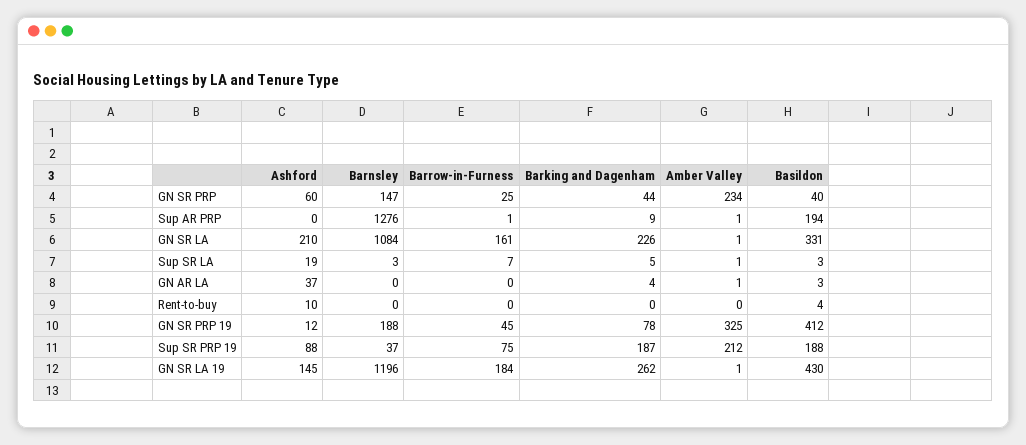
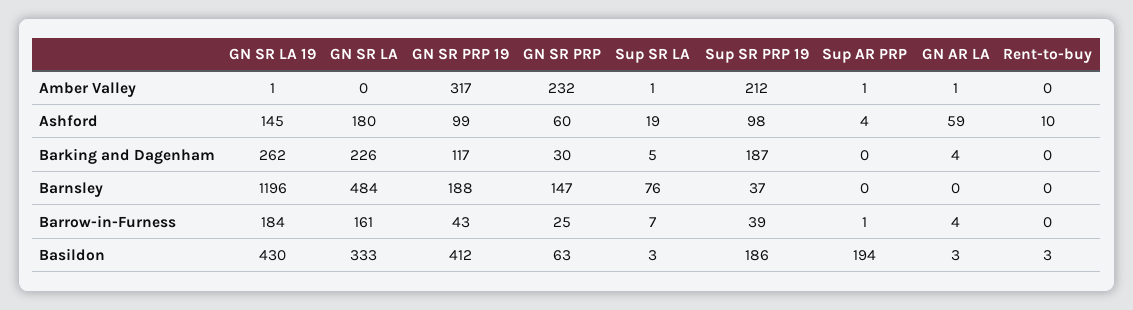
Barking and Dagenham, GN SR PRP: 44 -> 30
Amber Valley, GN SR PRP: 234 -> 232
Basildon, GN SR PRP: 40 -> 63
Ashford, Sup AR PRP: 0 -> 4
Barnsley, Sup AR PRP: 1276 -> 0
Barking and Dagenham, Sup AR PRP: 9 -> 0
Ashford, GN SR LA: 210 -> 180
Barnsley, GN SR LA: 1084 -> 484
Amber Valley, GN SR LA: 1 -> 0
Basildon, GN SR LA: 331 -> 333
Barnsley, Sup SR LA: 3 -> 76
Ashford, GN AR LA: 37 -> 59
Barrow-in-Furness, GN AR LA: 0 -> 4
Basildon, Rent-to-buy: 4 -> 3
Ashford, GN SR PRP 19: 12 -> 99
Barrow-in-Furness, GN SR PRP 19: 45 -> 43
Barking and Dagenham, GN SR PRP 19: 78 -> 117
Amber Valley, GN SR PRP 19: 325 -> 317
Ashford, Sup SR PRP 19: 88 -> 98
Barrow-in-Furness, Sup SR PRP 19: 75 -> 39
Basildon, Sup SR PRP 19: 188 -> 186

